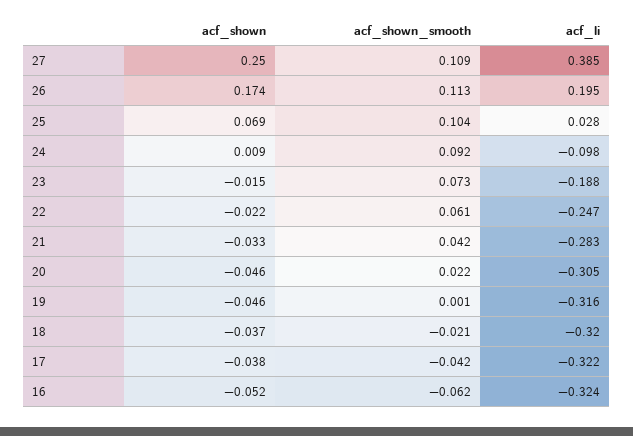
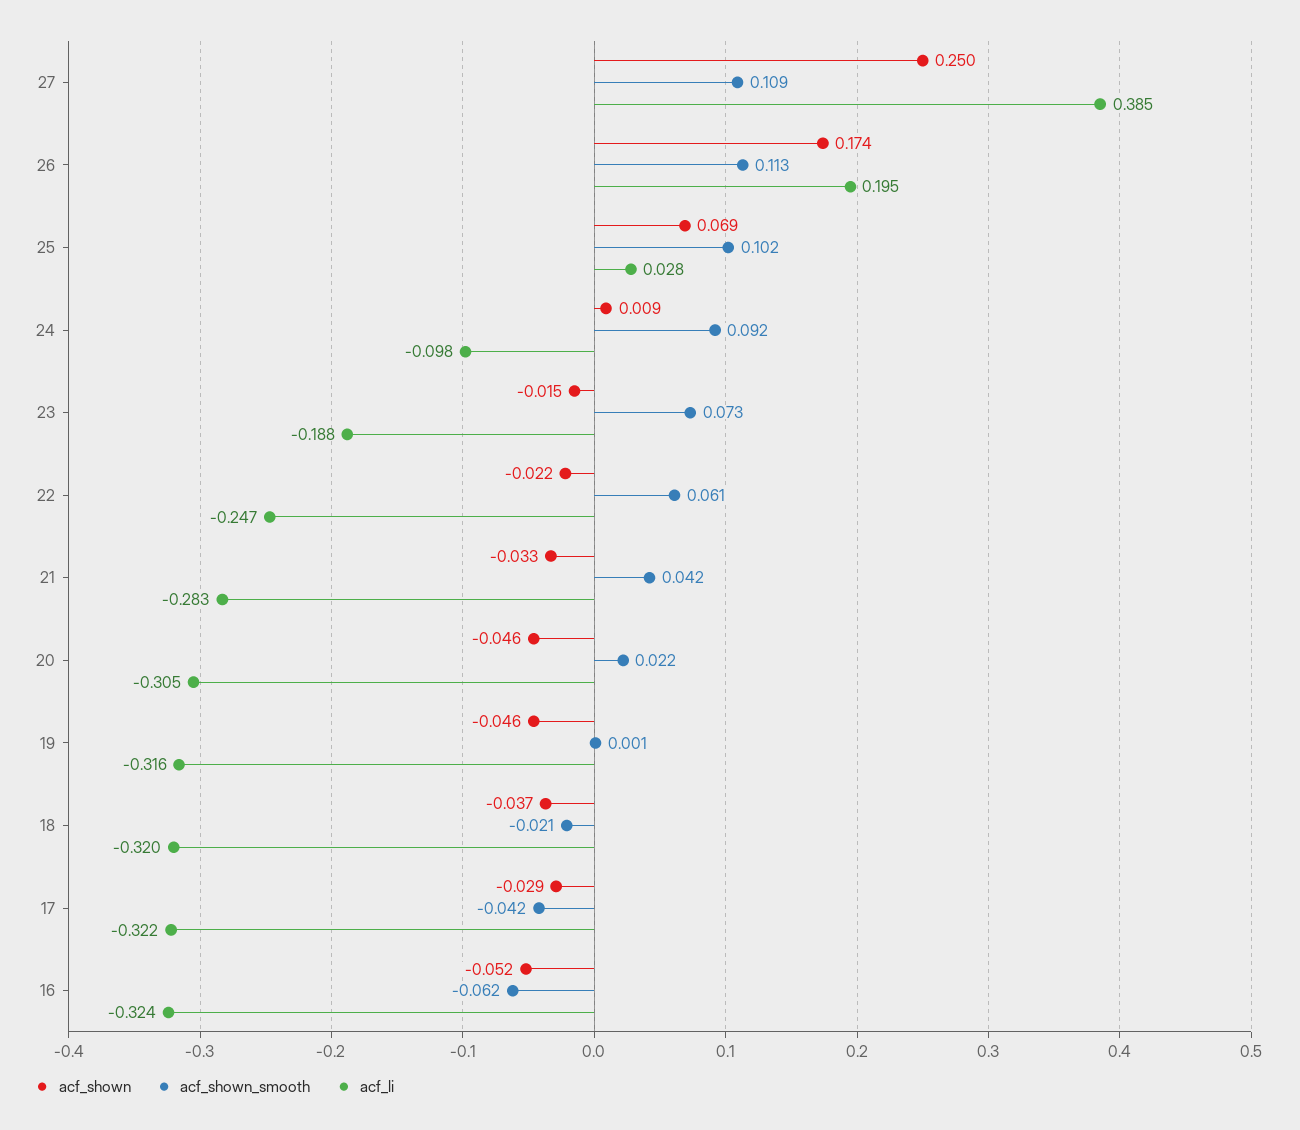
acf_shown_smooth, 25: 0.104 -> 0.102
acf_shown, 17: -0.038 -> -0.029

